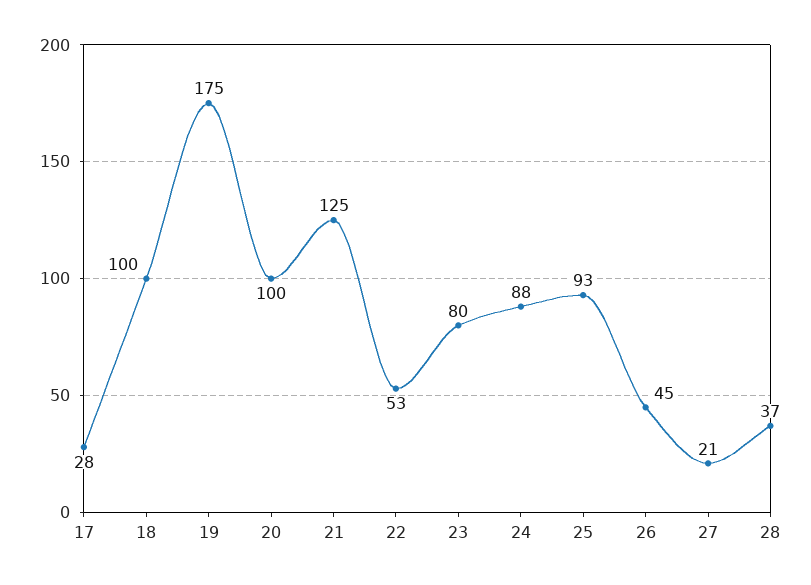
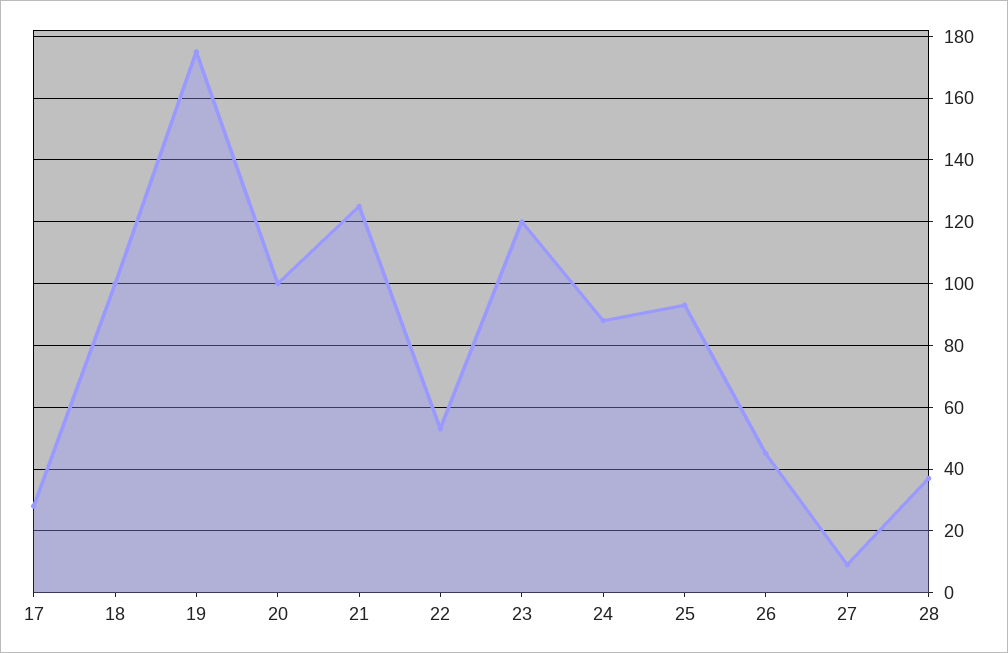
23: 80 -> 120
27: 21 -> 10

